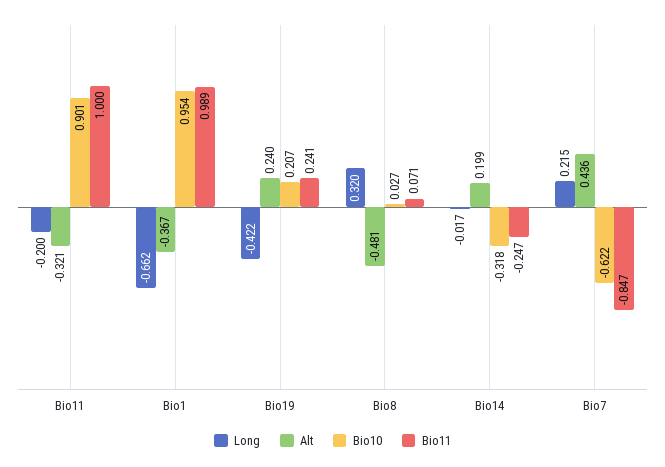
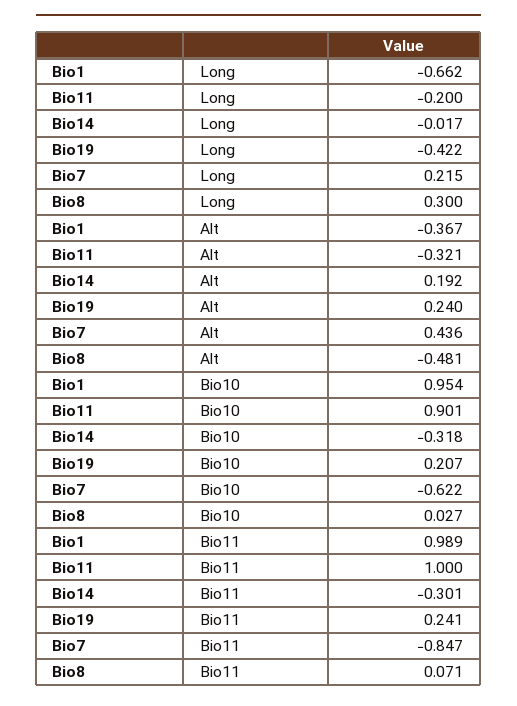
Long, Bio8: 0.32 -> 0.3
Alt, Bio14: 0.199 -> 0.192
Bio11, Bio14: -0.247 -> -0.301

